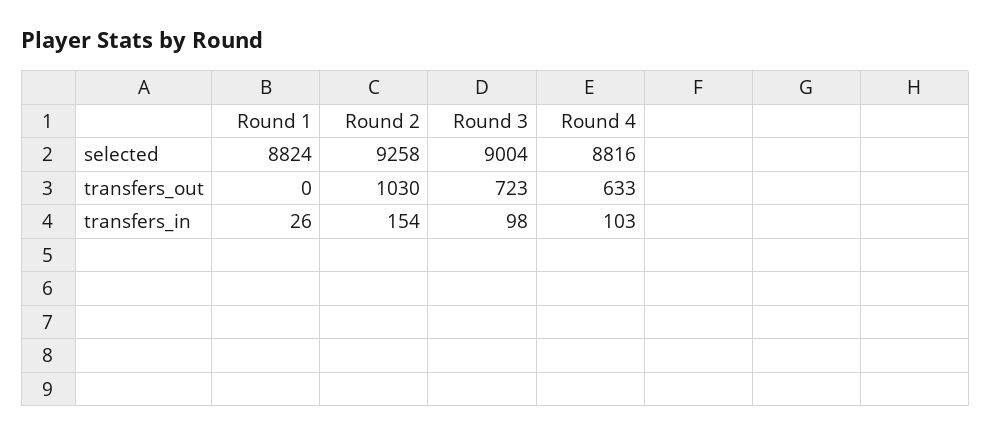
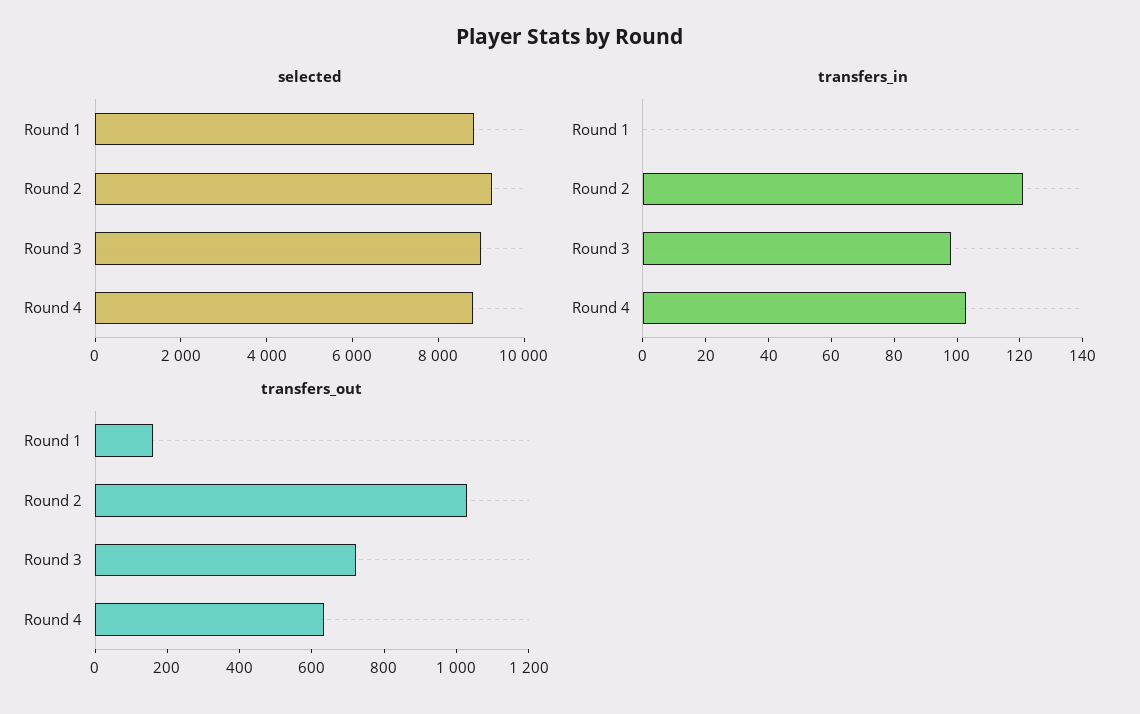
transfers_out, Round 1: 0 -> 150
transfers_in, Round 1: 26 -> 0
transfers_in, Round 2: 154 -> 120

